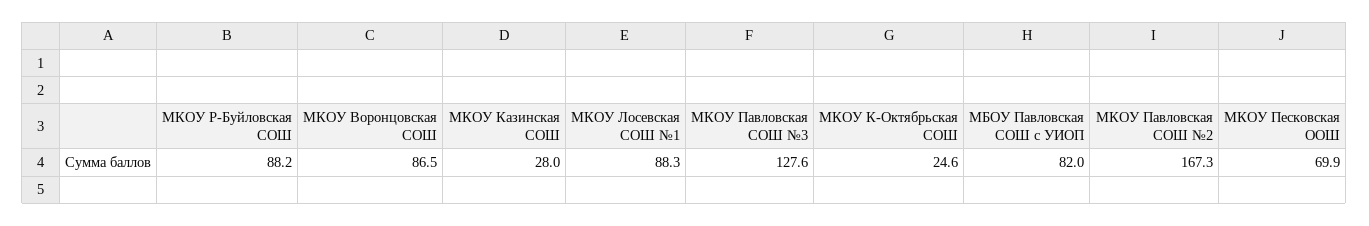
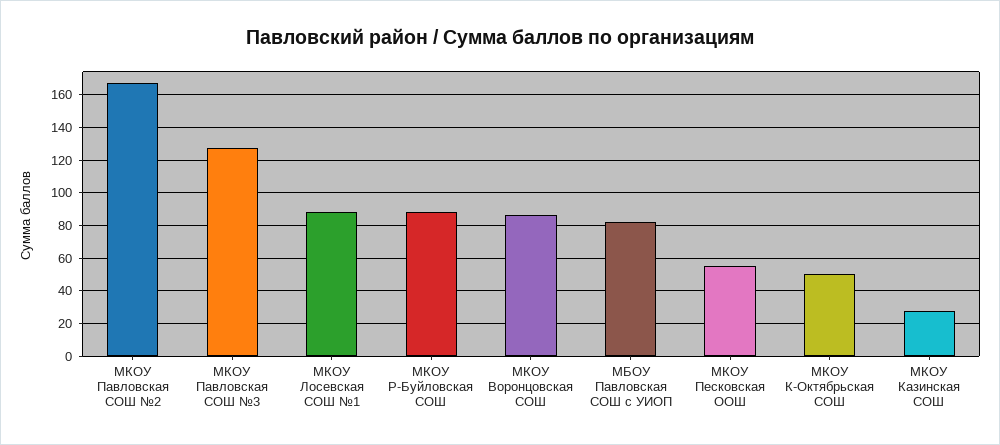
МКОУ К-Октябрьская СОШ: 24.6 -> 50
МКОУ Песковская ООШ: 69.9 -> 55

